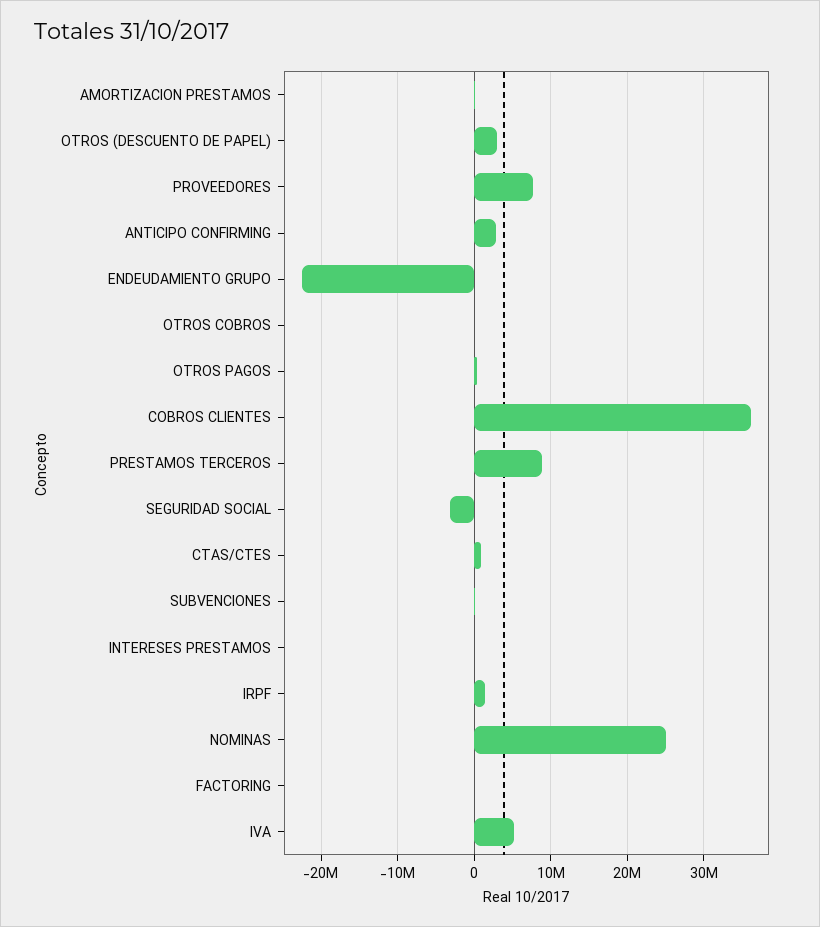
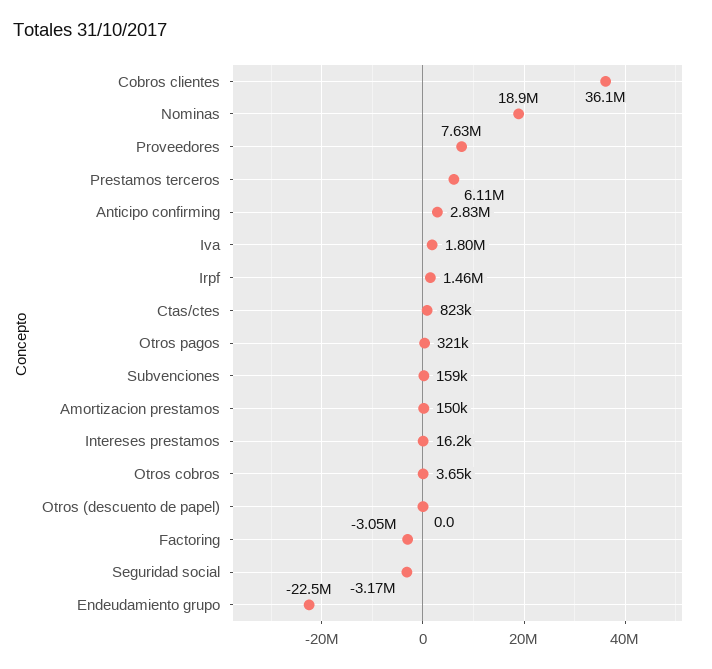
OTROS (DESCUENTO DE PAPEL): 3000000 -> 0
PRESTAMOS TERCEROS: 9000000 -> 6110000
NOMINAS: 25000000 -> 18900000
FACTORING: 0 -> -3050000
IVA: 5000000 -> 1800000

